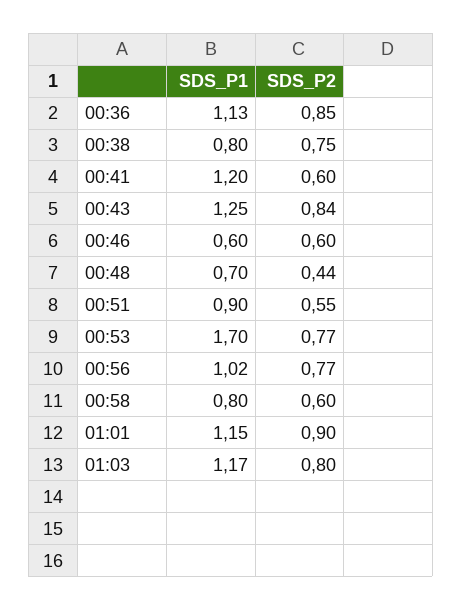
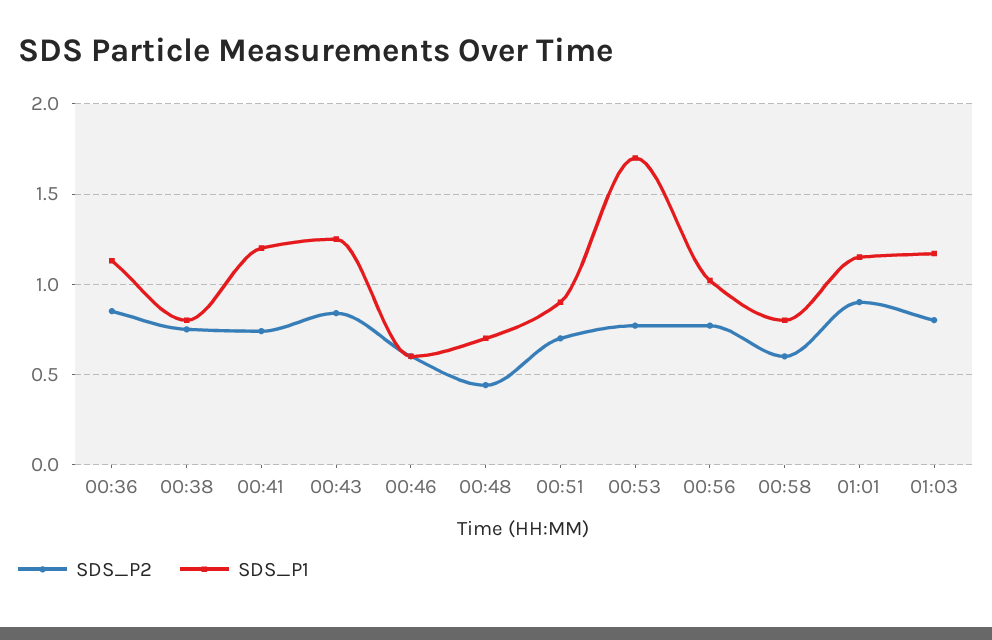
SDS_P2, 00:41: 0.6 -> 0.75
SDS_P2, 00:51: 0.55 -> 0.7

